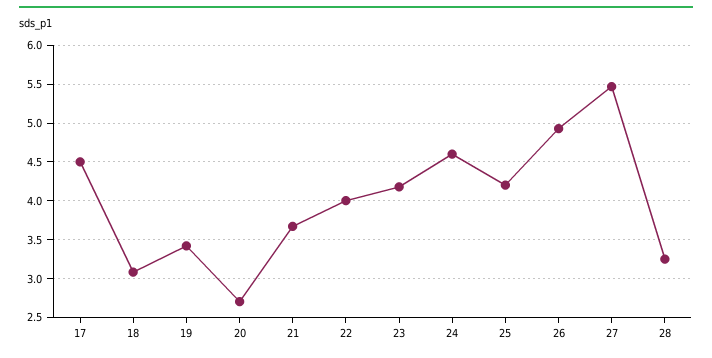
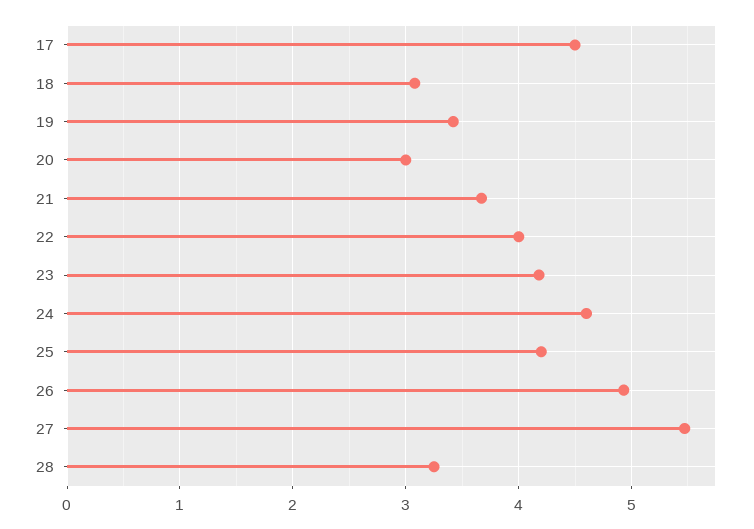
20: 2.7 -> 3

